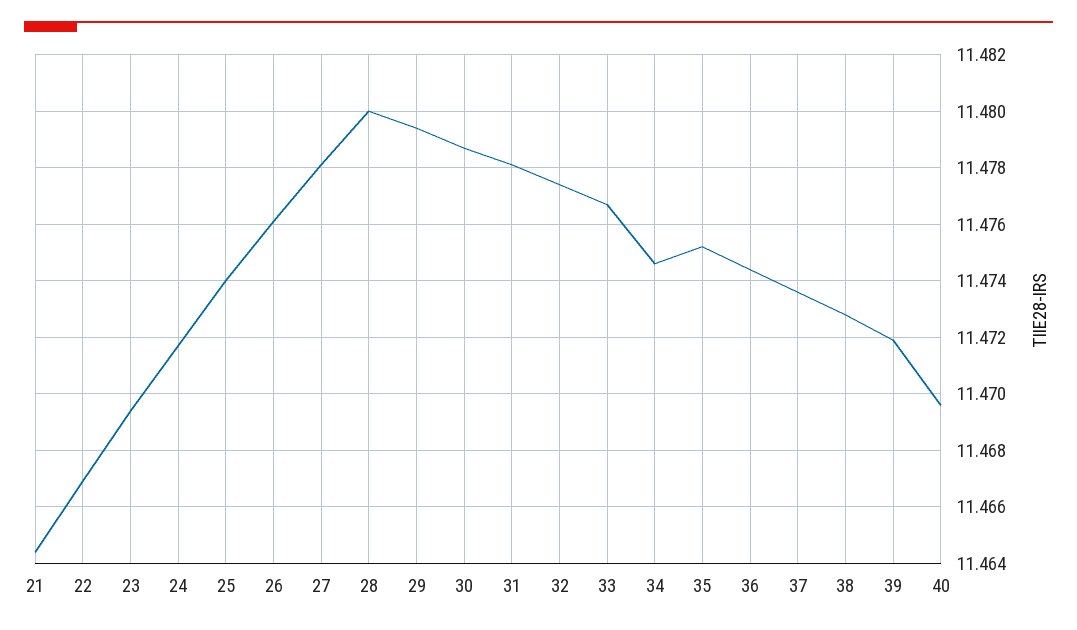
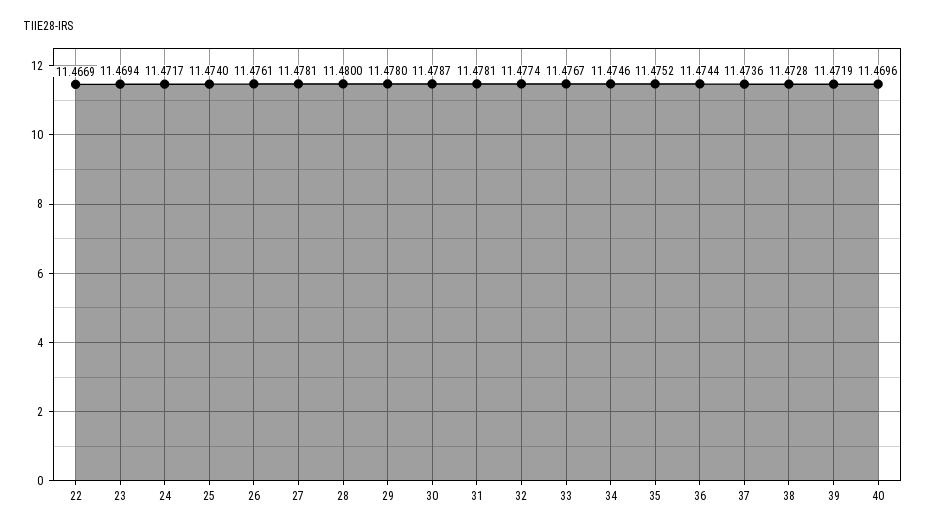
21: 11.4645 -> none
29: 11.4795 -> 11.478

